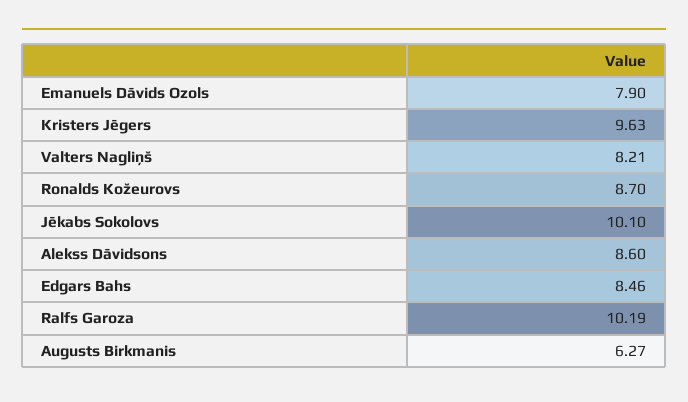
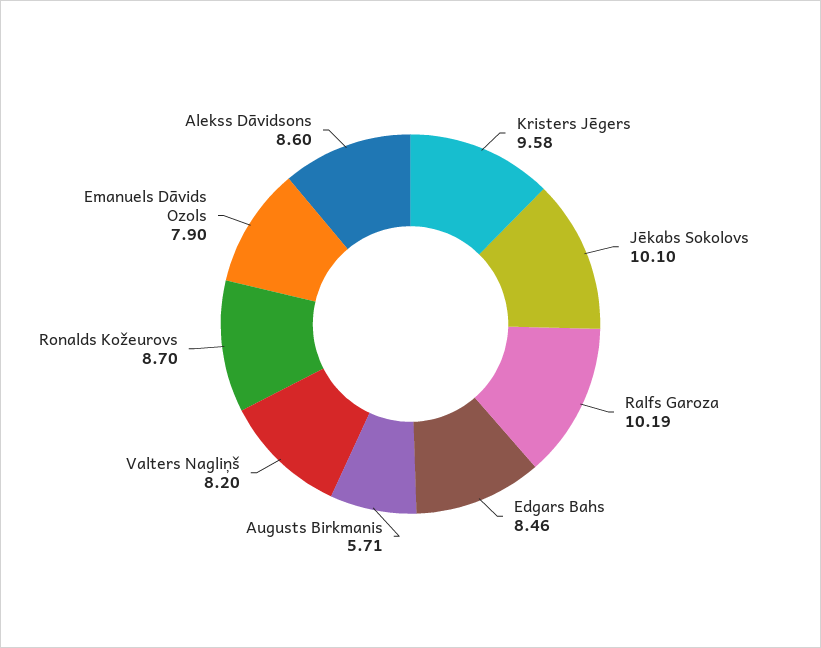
Kristers Jēgers: 9.63 -> 9.58
Valters Nagliņš: 8.21 -> 8.2
Augusts Birkmanis: 6.27 -> 5.71

